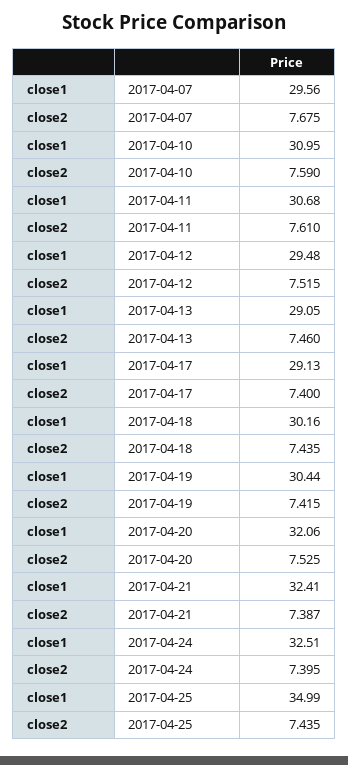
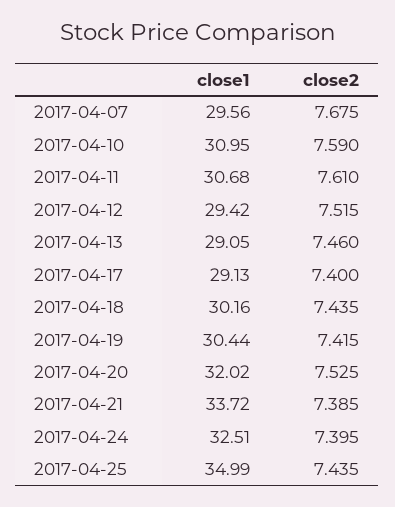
close1, 2017-04-12: 29.48 -> 29.42
close1, 2017-04-20: 32.06 -> 32.02
close1, 2017-04-21: 32.41 -> 33.72
close2, 2017-04-21: 7.387 -> 7.385

